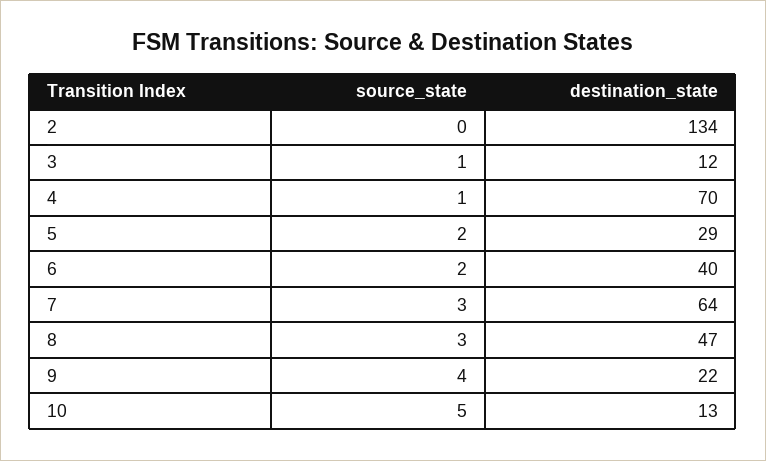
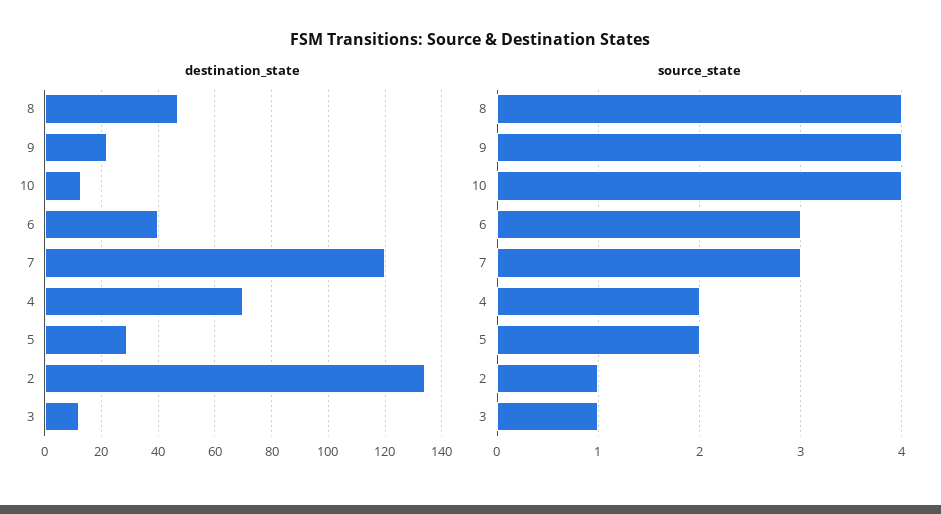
source_state, 2: 0 -> 1
source_state, 4: 1 -> 2
source_state, 6: 2 -> 3
destination_state, 7: 64 -> 120
source_state, 8: 3 -> 4
source_state, 10: 5 -> 4

